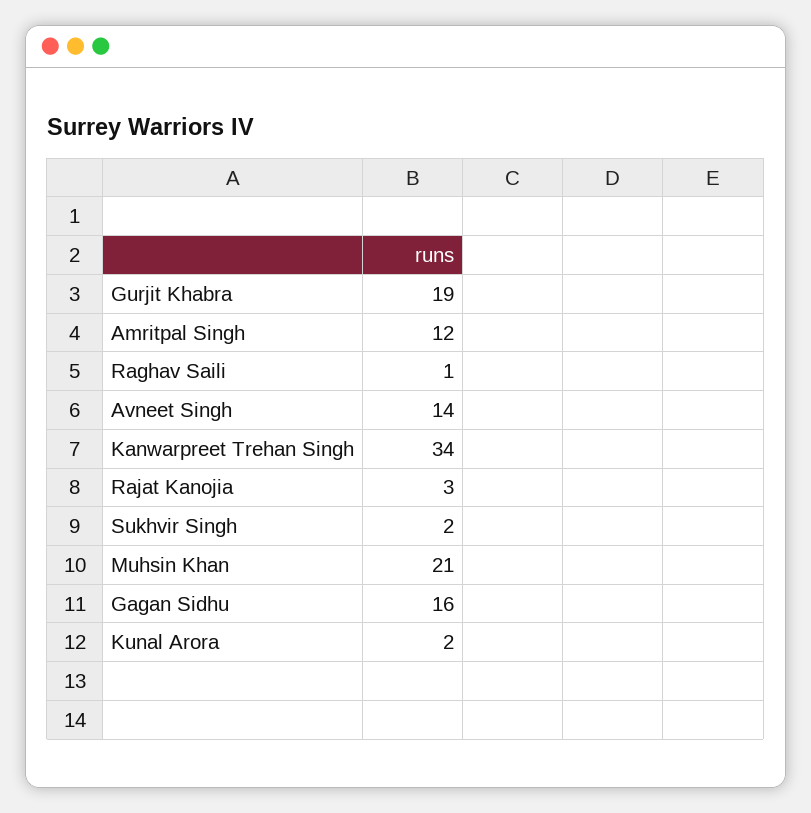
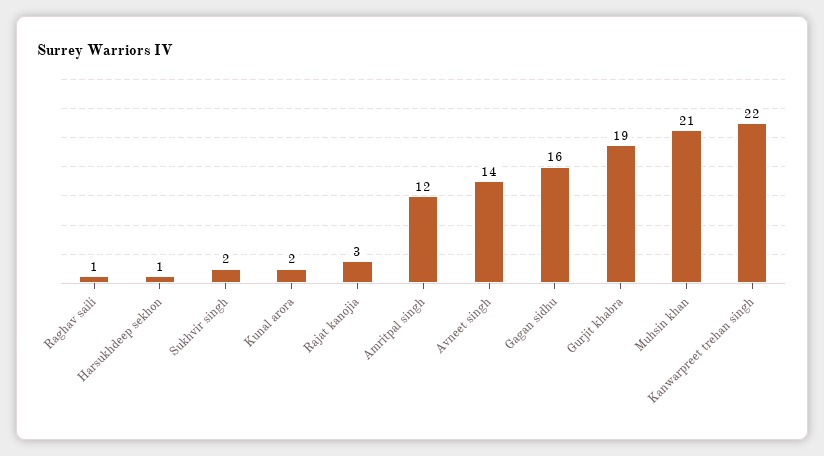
Kanwarpreet Trehan Singh: 34 -> 22
Harsukhdeep sekhon: none -> 1

